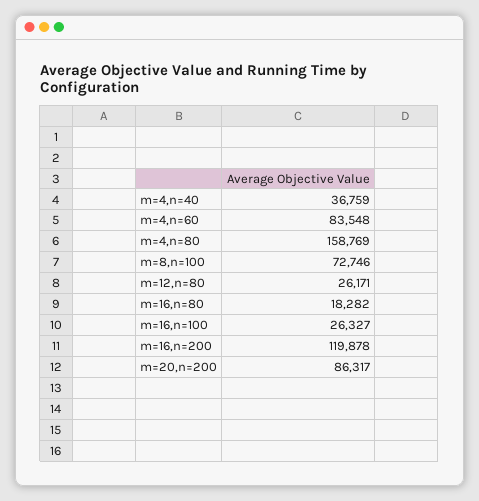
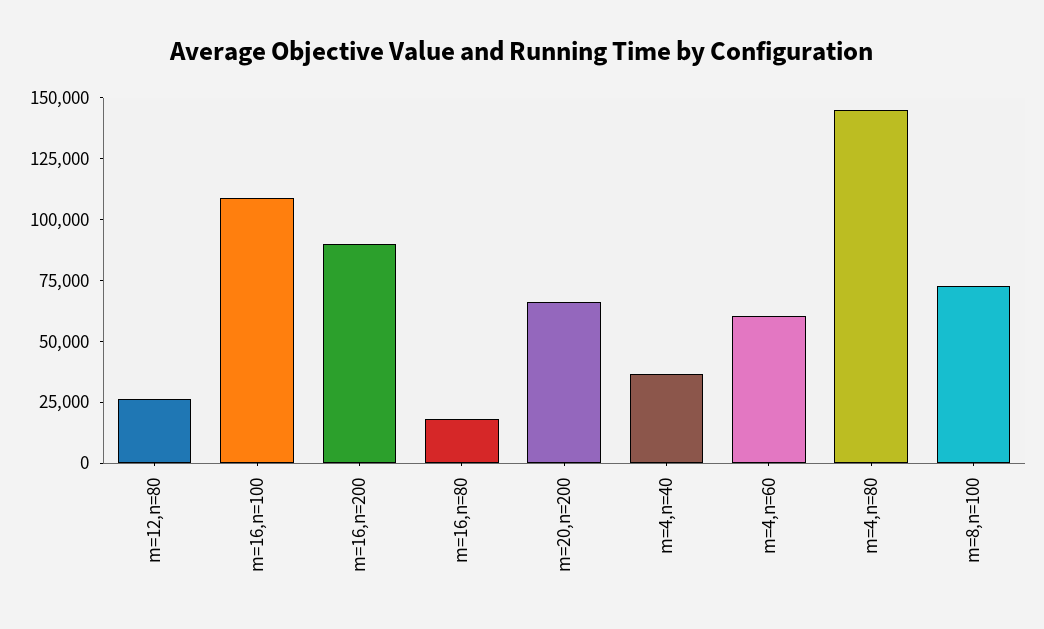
m=4,n=60: 83548 -> 60000
m=4,n=80: 158769 -> 145000
m=16,n=100: 26327 -> 110000
m=16,n=200: 119878 -> 90000
m=20,n=200: 86317 -> 65000

